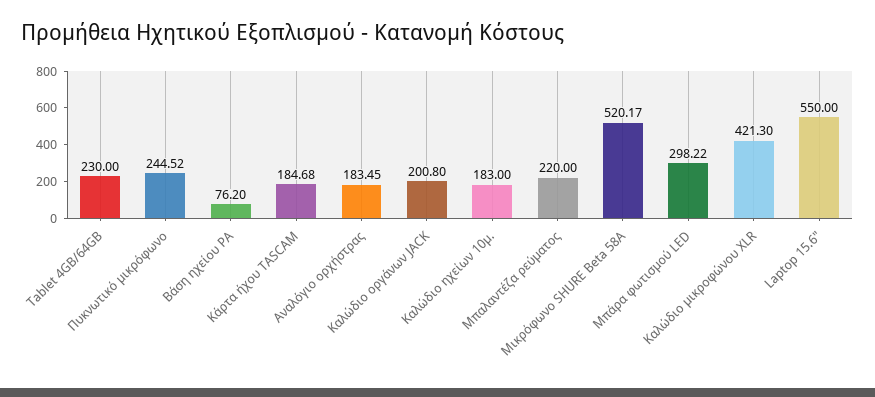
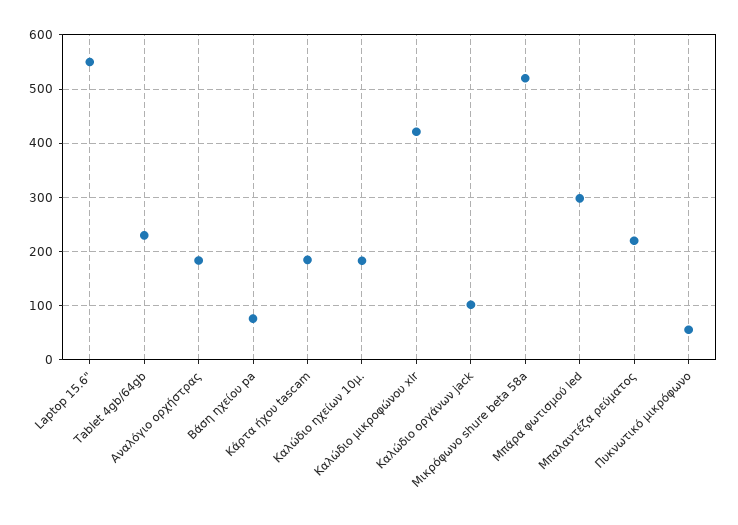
Πυκνωτικό μικρόφωνο: 244.52 -> 60
Καλώδιο οργάνων JACK: 200.8 -> 100

